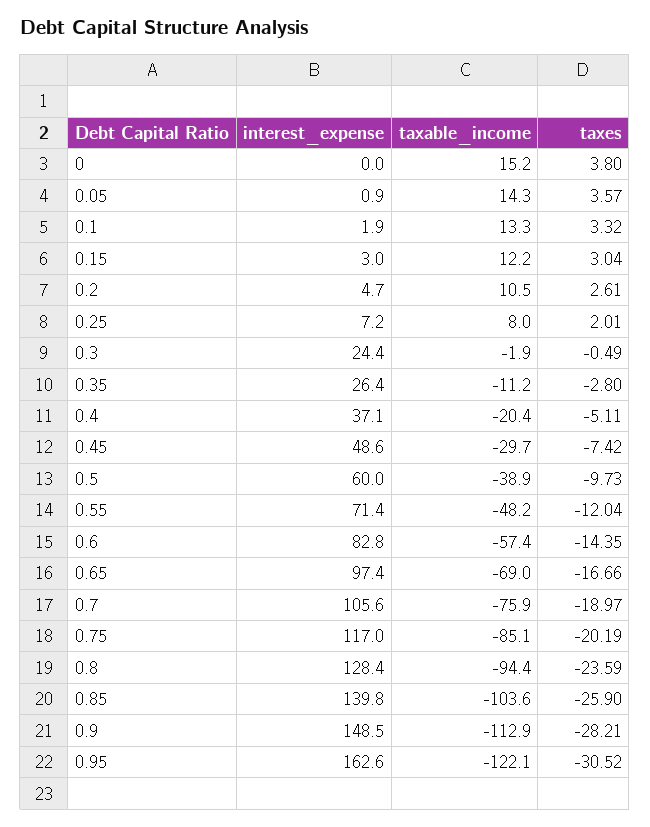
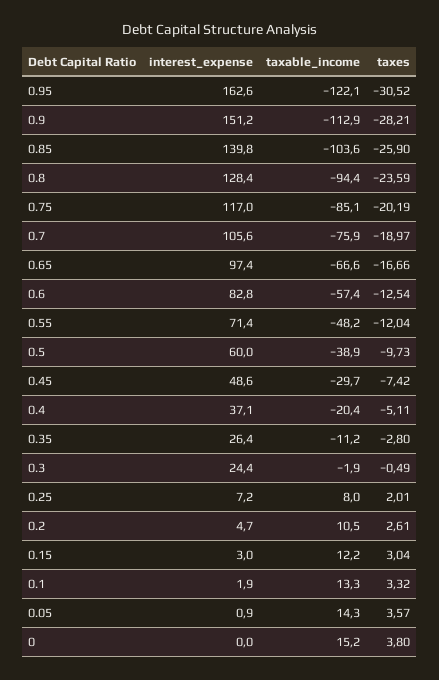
taxes, 0.6: -14.35 -> -12.54
taxable_income, 0.65: -69 -> -66.6
interest_expense, 0.9: 148.5 -> 151.2

